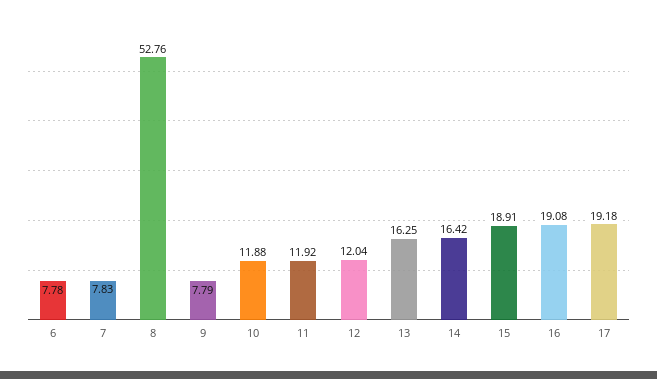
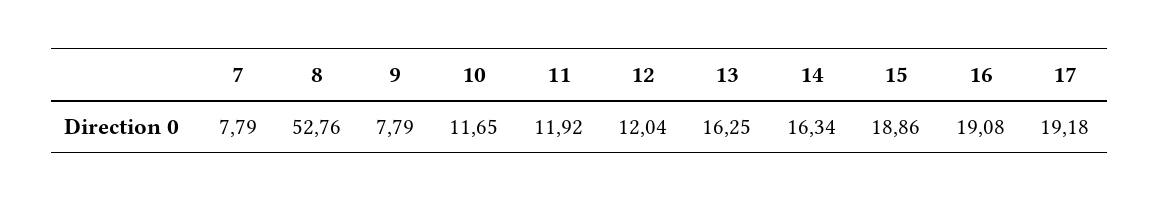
6: 7.78 -> none
7: 7.83 -> 7.79
10: 11.88 -> 11.65
14: 16.42 -> 16.34
15: 18.91 -> 18.86

